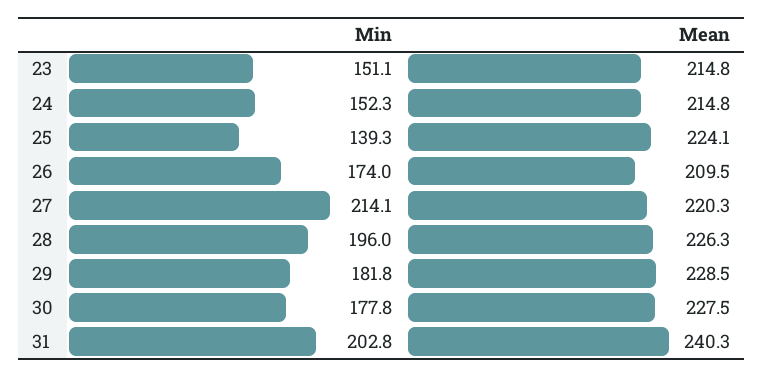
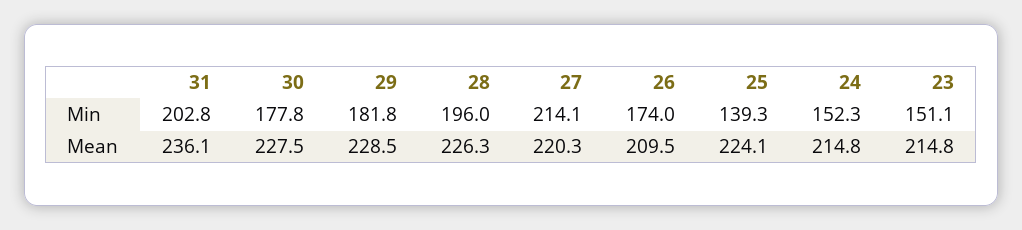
Mean, 31: 240.3 -> 236.1

